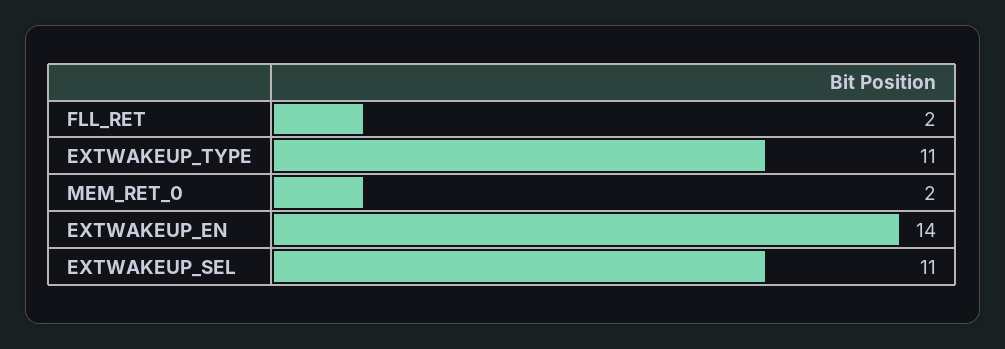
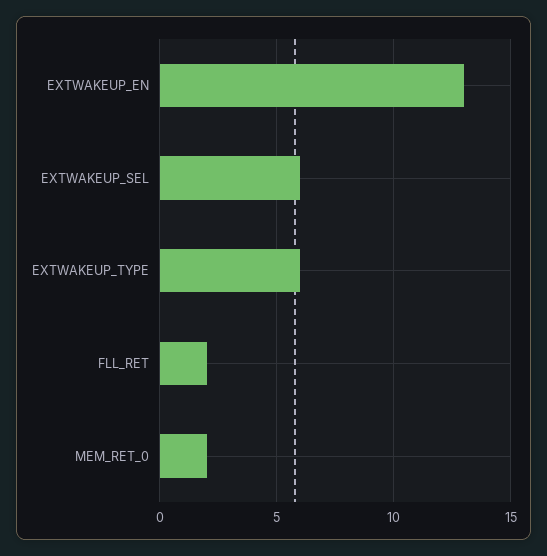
EXTWAKEUP_TYPE: 11 -> 6
EXTWAKEUP_EN: 14 -> 13
EXTWAKEUP_SEL: 11 -> 6

